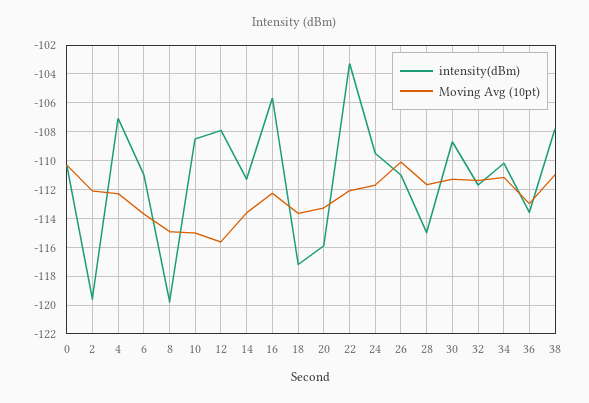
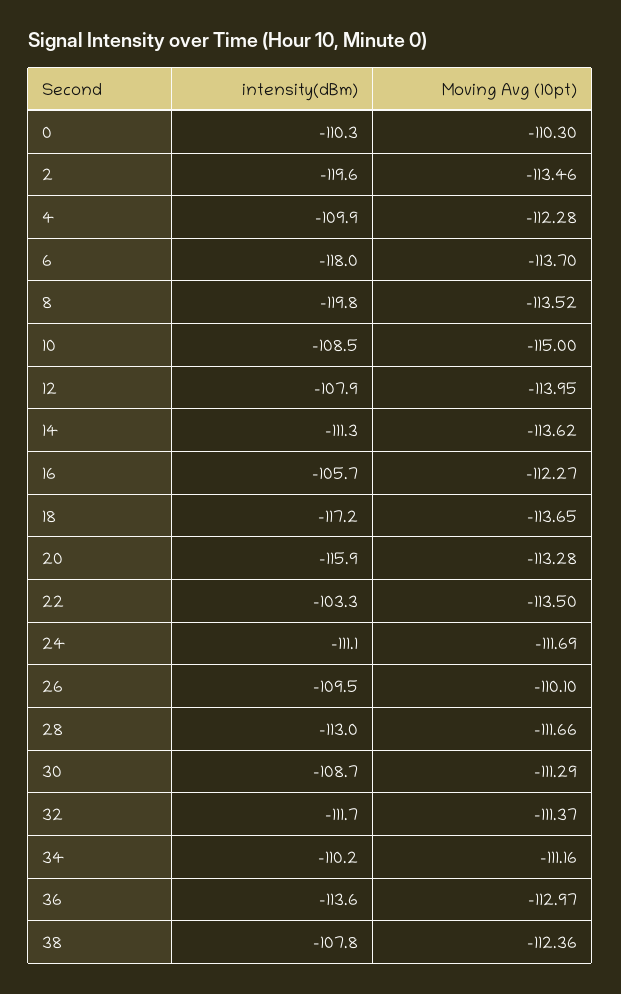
Moving Avg (10pt), 2: -112 -> -113.46
intensity(dBm), 4: -107 -> -109.9
intensity(dBm), 6: -111 -> -118
Moving Avg (10pt), 8: -115 -> -113.52
Moving Avg (10pt), 12: -115.5 -> -113.95
Moving Avg (10pt), 22: -112 -> -113.5
intensity(dBm), 24: -109.5 -> -111.1
intensity(dBm), 26: -111 -> -109.5
intensity(dBm), 28: -115 -> -113
Moving Avg (10pt), 38: -111 -> -112.36

